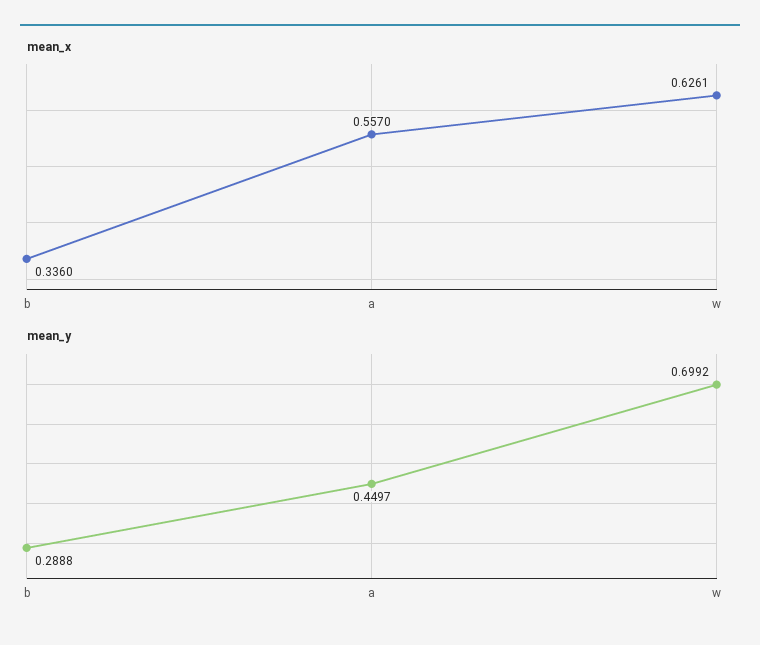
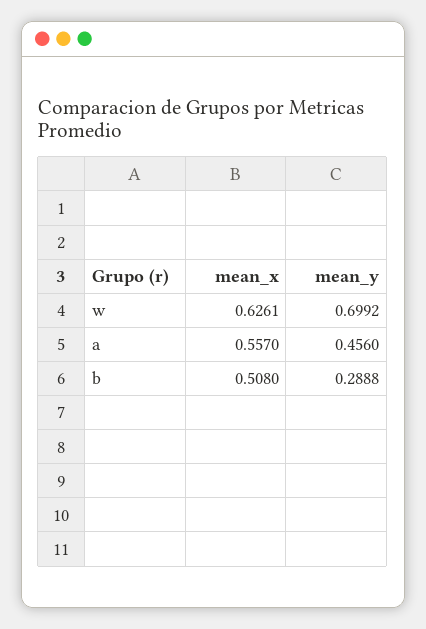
mean_x, b: 0.336 -> 0.508
mean_y, a: 0.4497 -> 0.456

